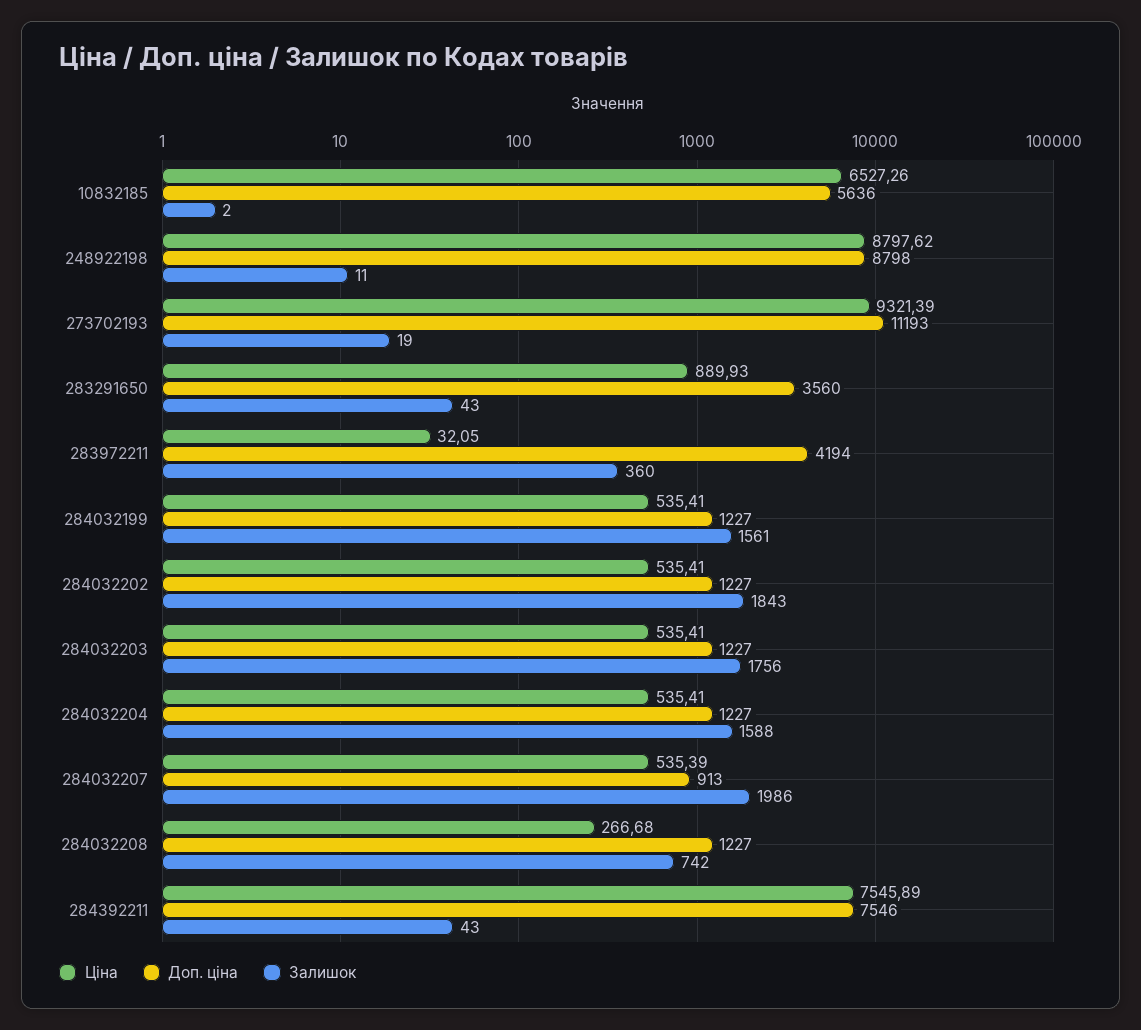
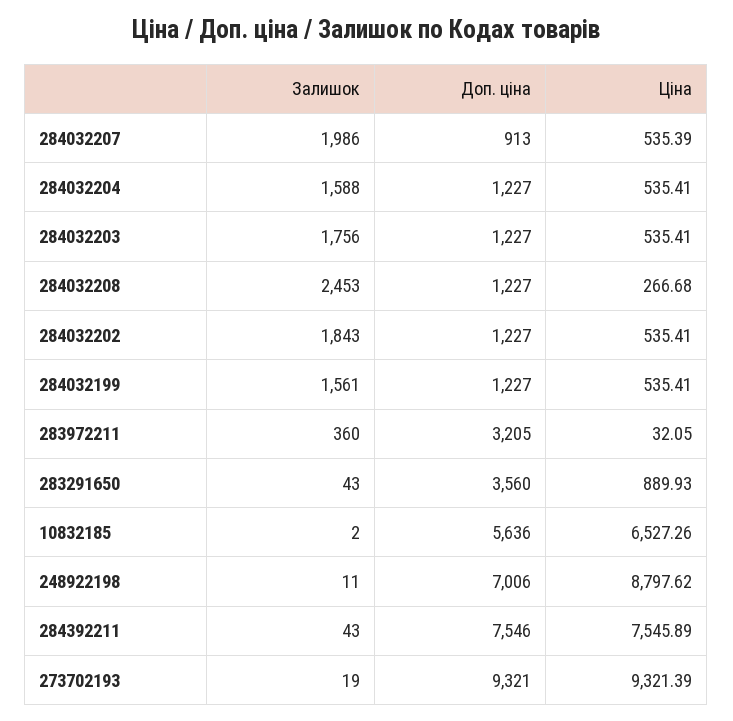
Доп. ціна, 248922198: 8798 -> 7006
Доп. ціна, 273702193: 11193 -> 9321
Доп. ціна, 283972211: 4194 -> 3205
Залишок, 284032208: 742 -> 2453

